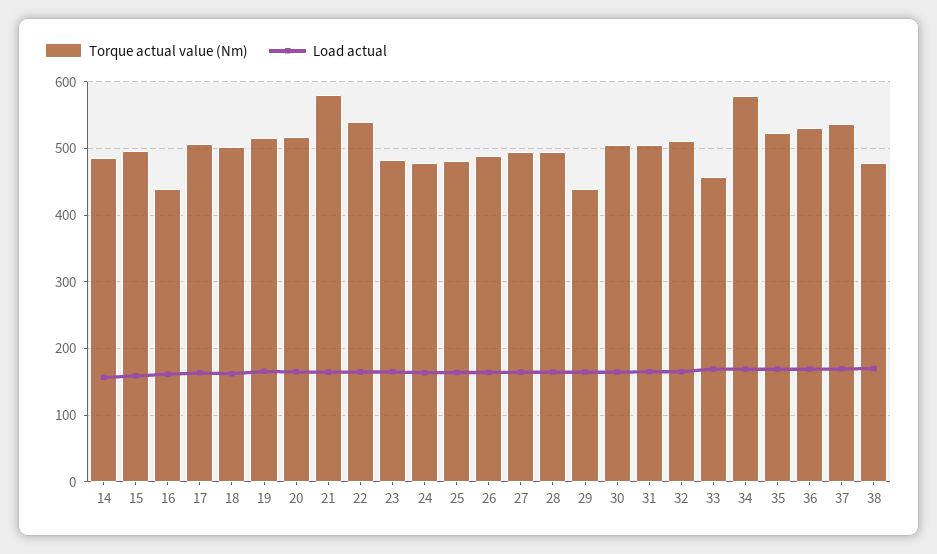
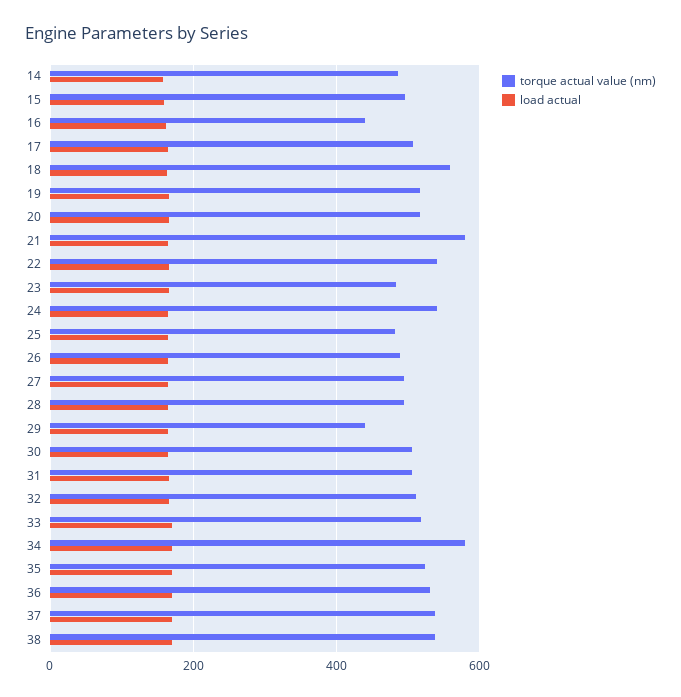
Torque actual value (Nm), 18: 500 -> 560
Torque actual value (Nm), 24: 480 -> 540
Torque actual value (Nm), 33: 460 -> 520
Torque actual value (Nm), 38: 480 -> 540

